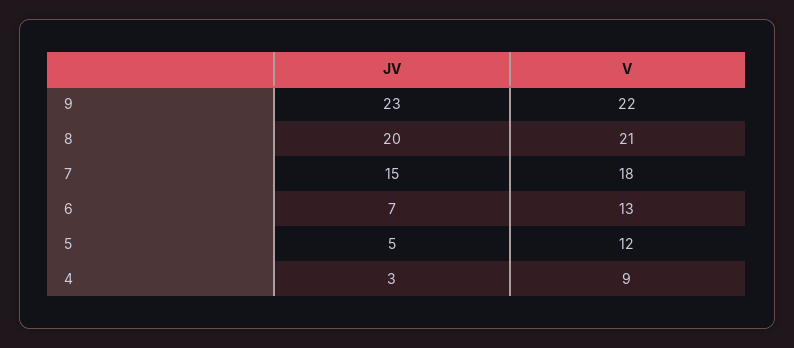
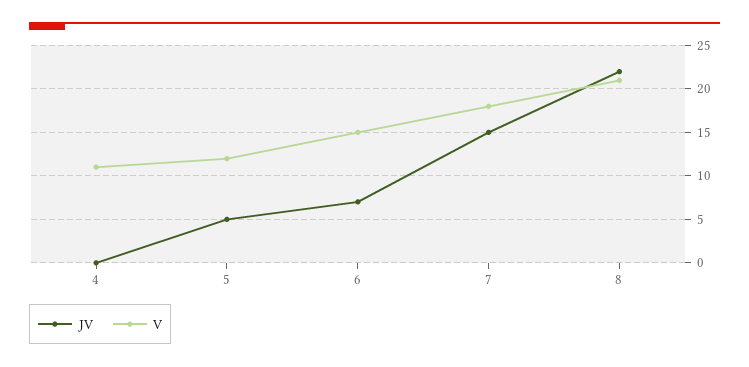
JV, 9: 23 -> none
V, 9: 22 -> none
JV, 8: 20 -> 22
V, 6: 13 -> 15
JV, 4: 3 -> 0
V, 4: 9 -> 11

